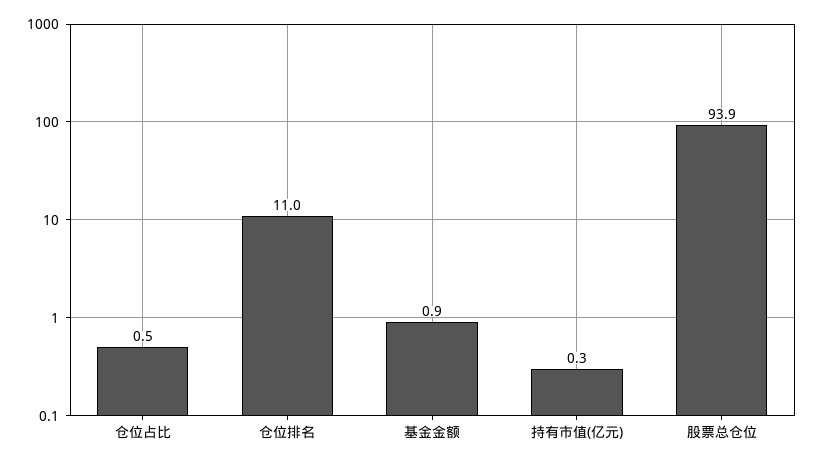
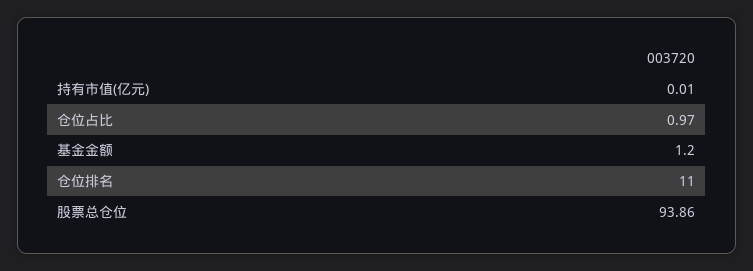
仓位占比: 0.5 -> 0.97
基金金额: 0.9 -> 1.2
持有市值(亿元): 0.3 -> 0.01

